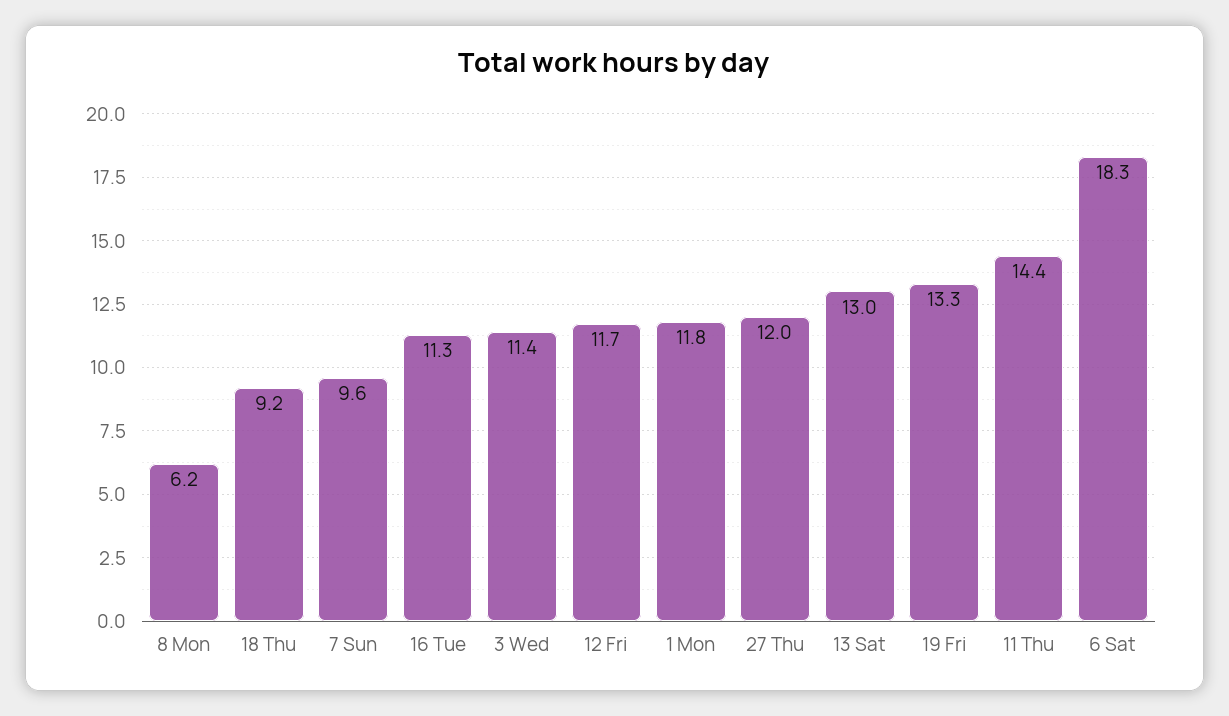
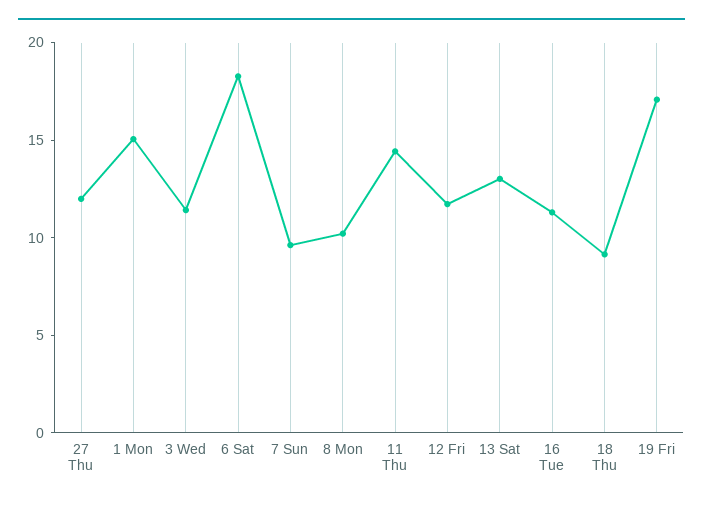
8 Mon: 6.2 -> 10
1 Mon: 11.8 -> 15
19 Fri: 13.3 -> 17

